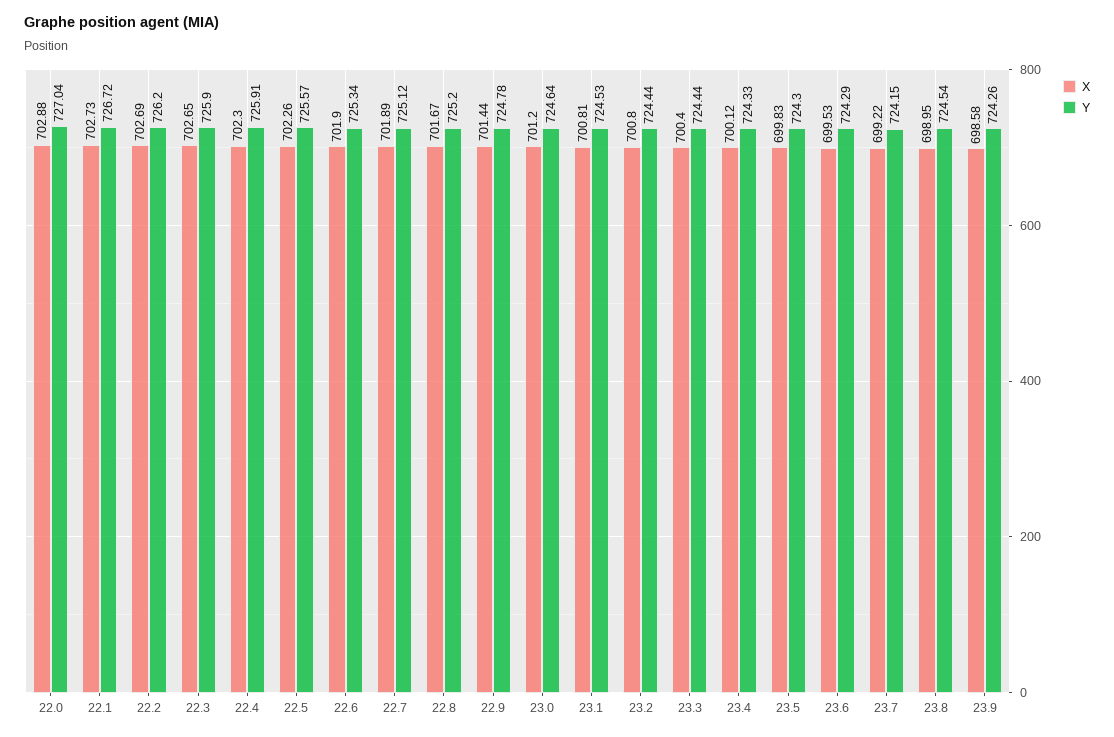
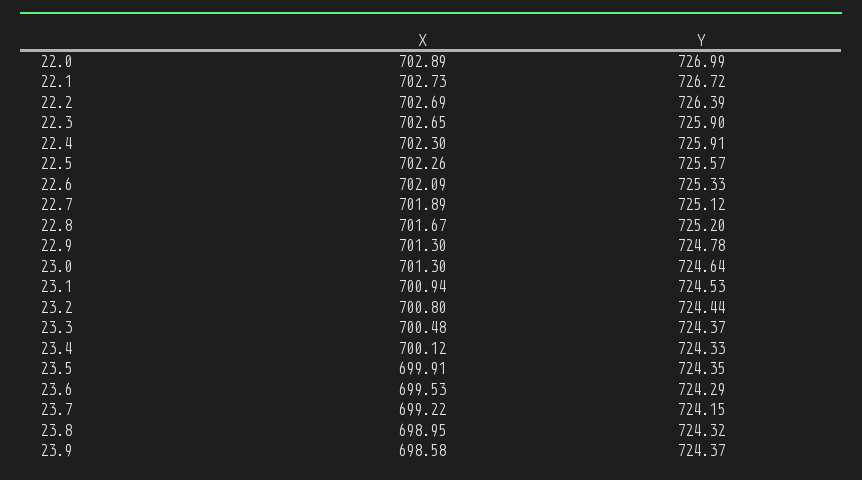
X, 22.0: 702.88 -> 702.89
Y, 22.0: 727.04 -> 726.99
Y, 22.2: 726.2 -> 726.39
X, 22.6: 701.9 -> 702.09
Y, 22.6: 725.34 -> 725.33
X, 22.9: 701.44 -> 701.3
X, 23.0: 701.2 -> 701.3
X, 23.1: 700.81 -> 700.94
X, 23.3: 700.4 -> 700.48
Y, 23.3: 724.44 -> 724.37
X, 23.5: 699.83 -> 699.91
Y, 23.5: 724.3 -> 724.35
Y, 23.8: 724.54 -> 724.32
Y, 23.9: 724.26 -> 724.37

